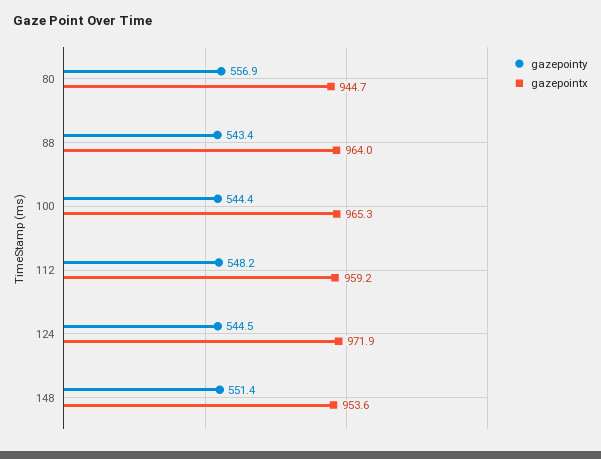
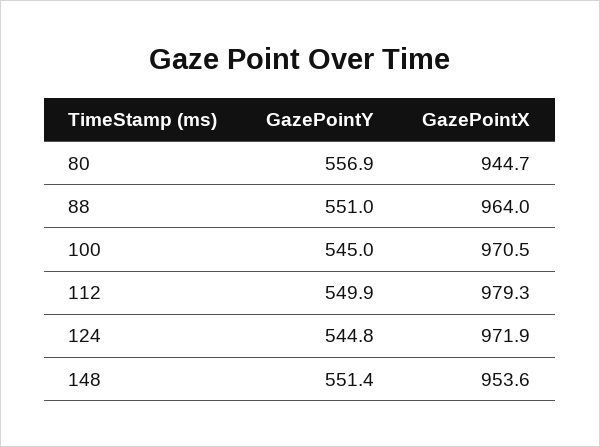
gazepointy, 88: 543.4 -> 551
gazepointy, 100: 544.4 -> 545
gazepointx, 100: 965.3 -> 970.5
gazepointy, 112: 548.2 -> 549.9
gazepointx, 112: 959.2 -> 979.3
gazepointy, 124: 544.5 -> 544.8

